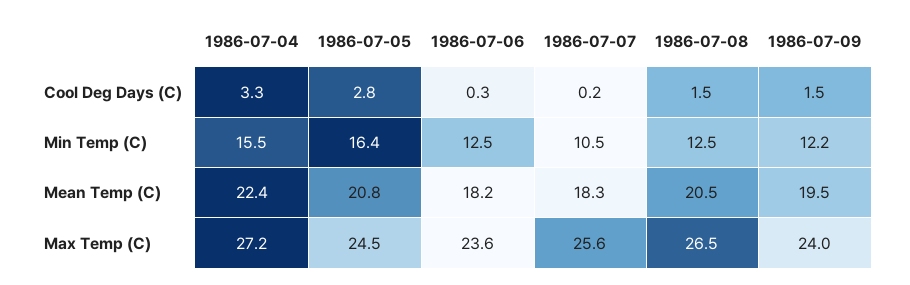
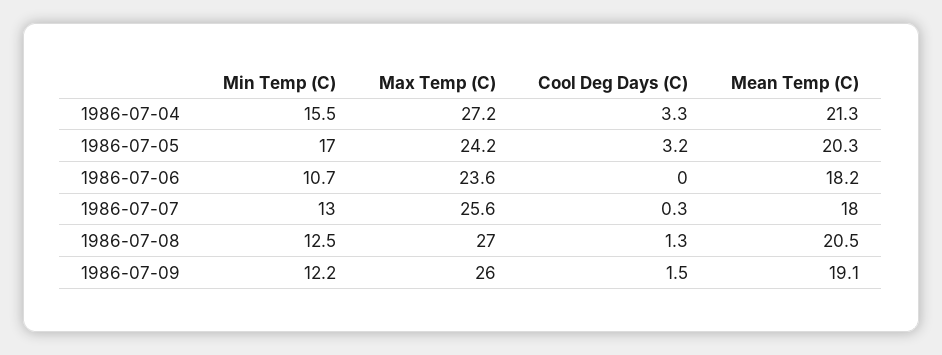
1986-07-05, Cool Deg Days (C): 2.8 -> 3.2
1986-07-06, Cool Deg Days (C): 0.3 -> 0
1986-07-07, Cool Deg Days (C): 0.2 -> 0.3
1986-07-08, Cool Deg Days (C): 1.5 -> 1.3
1986-07-05, Min Temp (C): 16.4 -> 17
1986-07-06, Min Temp (C): 12.5 -> 10.7
1986-07-07, Min Temp (C): 10.5 -> 13
1986-07-04, Mean Temp (C): 22.4 -> 21.3
1986-07-05, Mean Temp (C): 20.8 -> 20.3
1986-07-07, Mean Temp (C): 18.3 -> 18
1986-07-09, Mean Temp (C): 19.5 -> 19.1
1986-07-05, Max Temp (C): 24.5 -> 24.2
1986-07-08, Max Temp (C): 26.5 -> 27
1986-07-09, Max Temp (C): 24 -> 26

